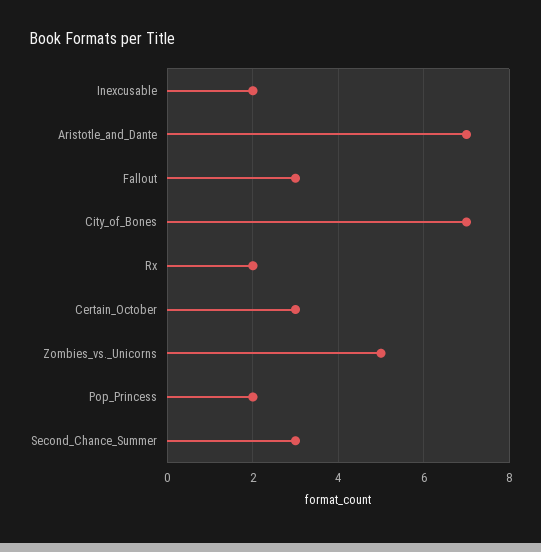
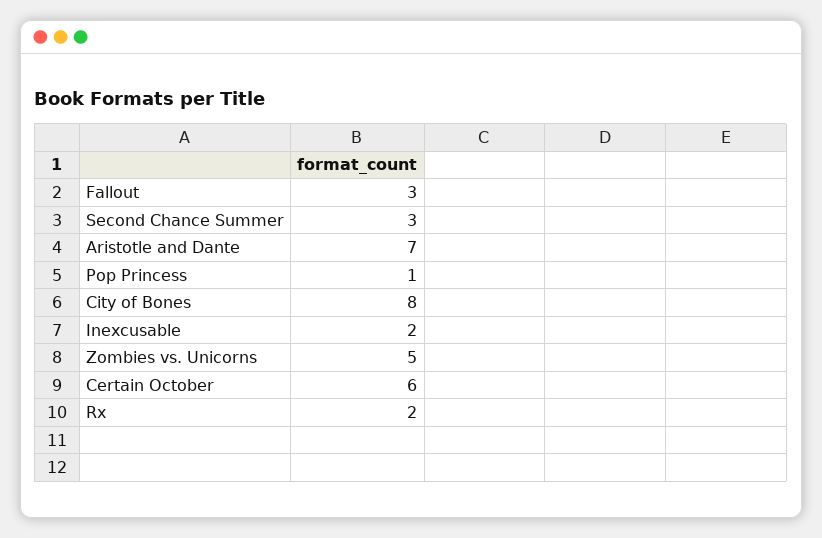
City_of_Bones: 7 -> 8
Certain_October: 3 -> 6
Pop_Princess: 2 -> 1

